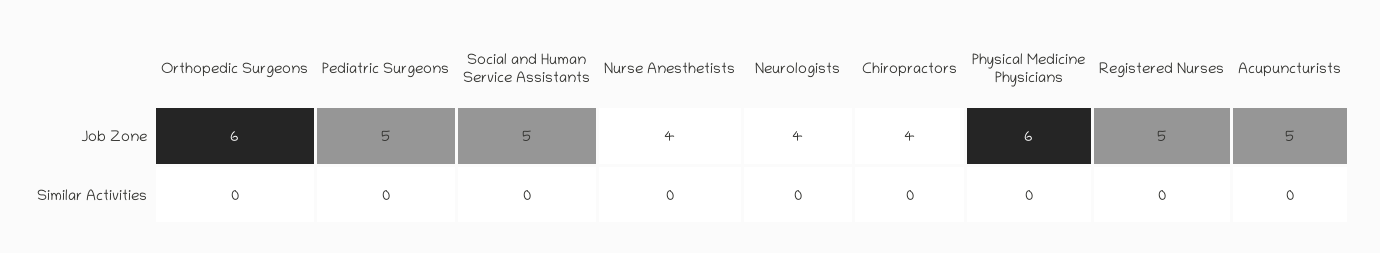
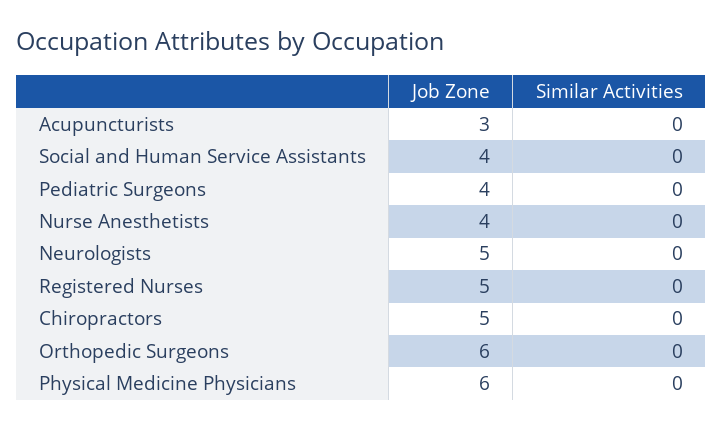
Pediatric Surgeons, Job Zone: 5 -> 4
Social and Human Service Assistants, Job Zone: 5 -> 4
Neurologists, Job Zone: 4 -> 5
Chiropractors, Job Zone: 4 -> 5
Acupuncturists, Job Zone: 5 -> 3

